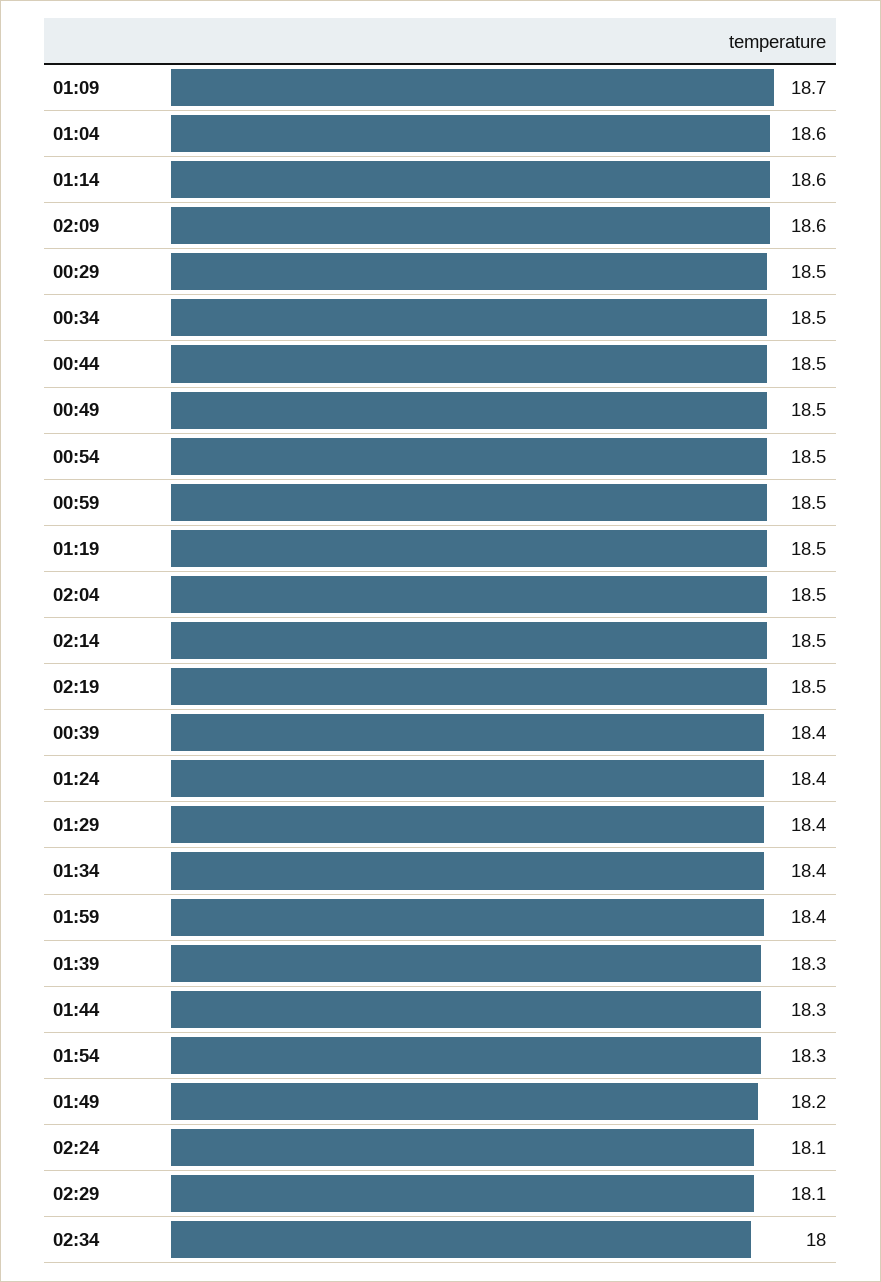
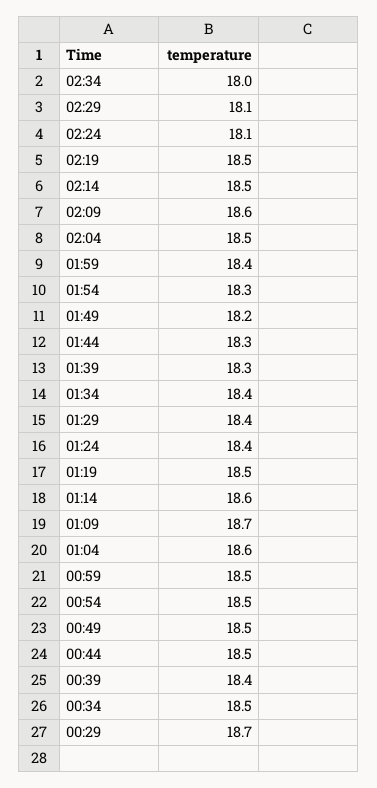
00:29: 18.5 -> 18.7

